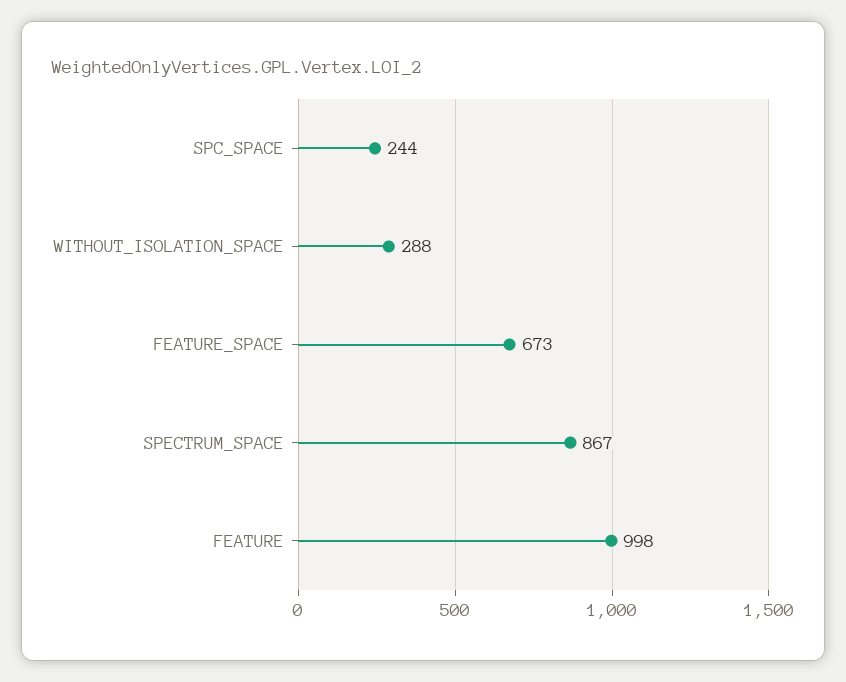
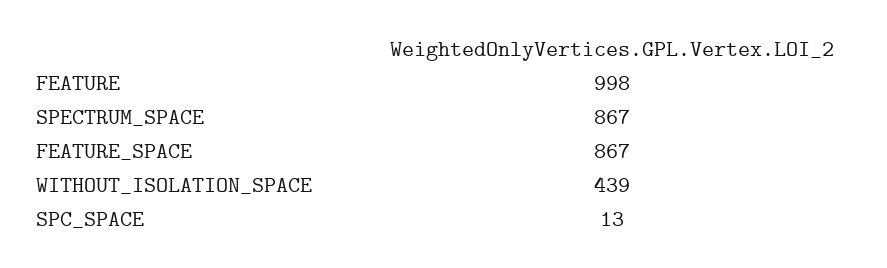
SPC_SPACE: 244 -> 13
WITHOUT_ISOLATION_SPACE: 288 -> 439
FEATURE_SPACE: 673 -> 867

